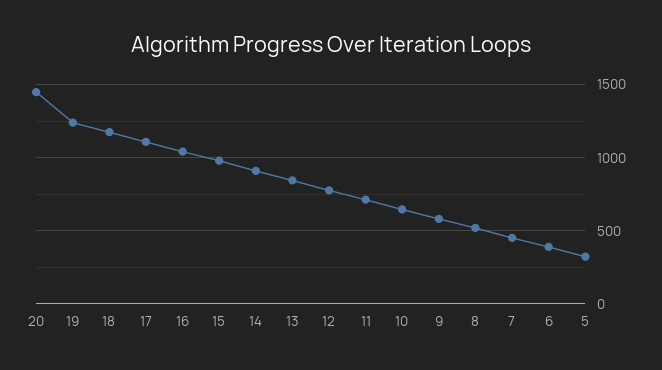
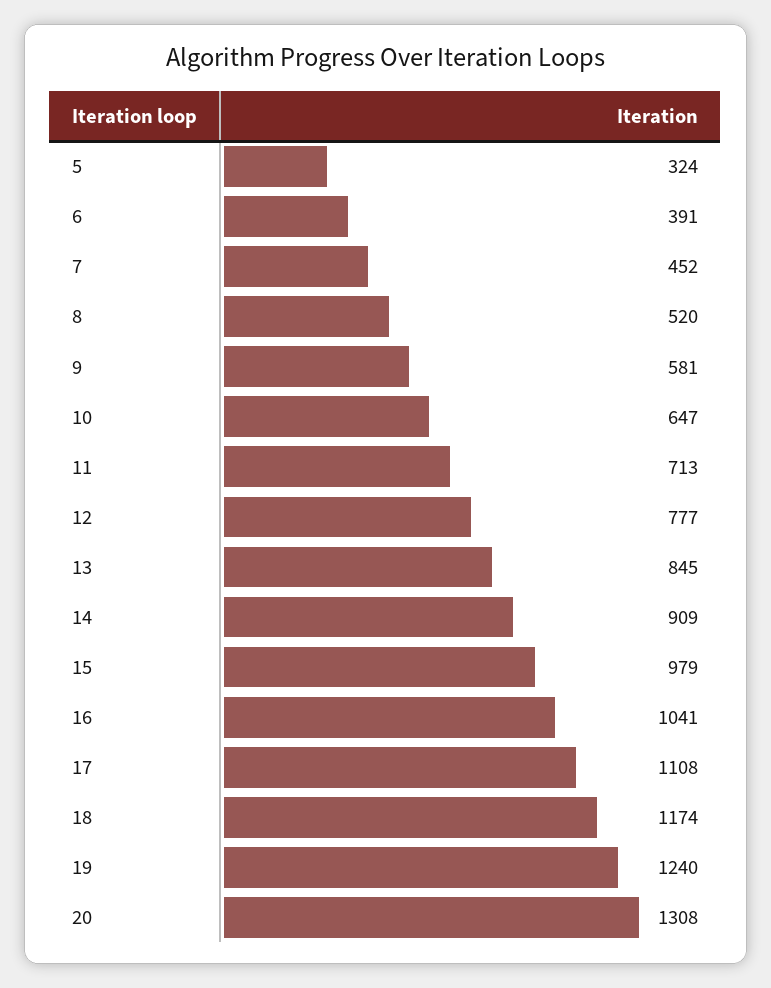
20: 1450 -> 1308

